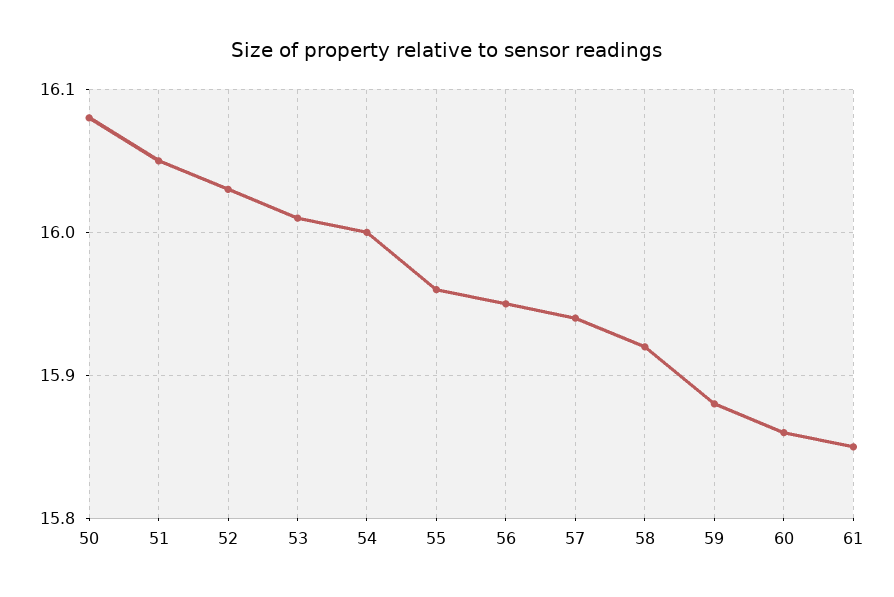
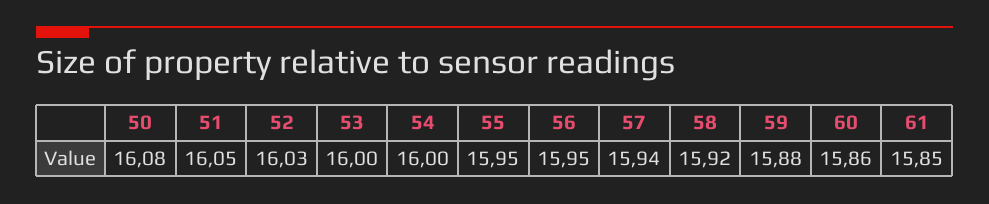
53: 16.01 -> 16
55: 15.96 -> 15.95

